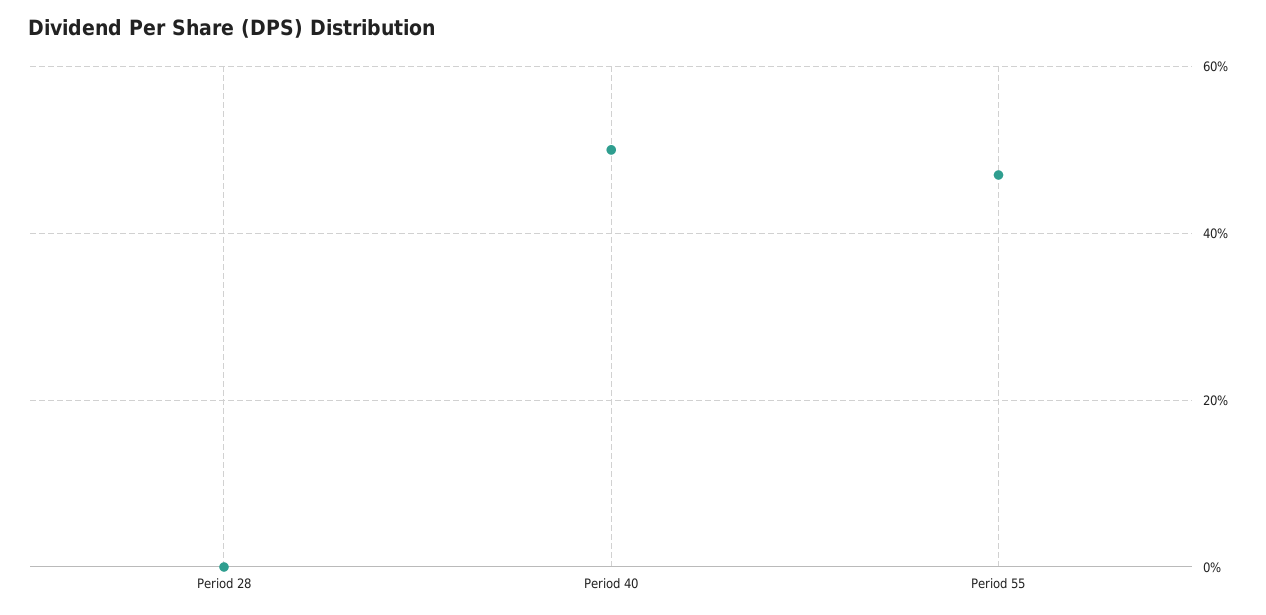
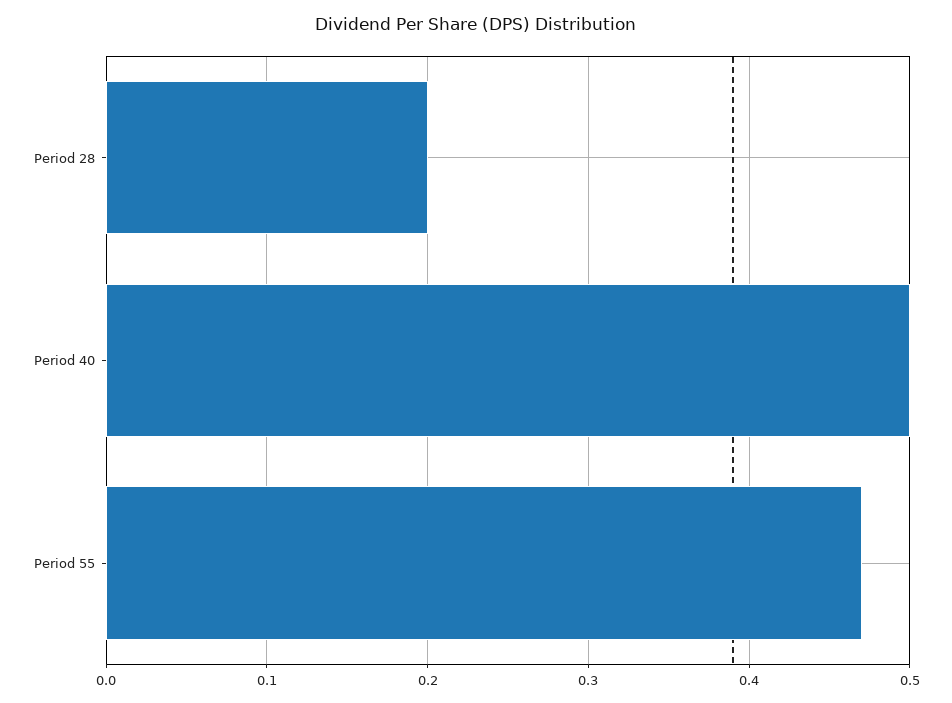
Period 28: 0 -> 0.2

